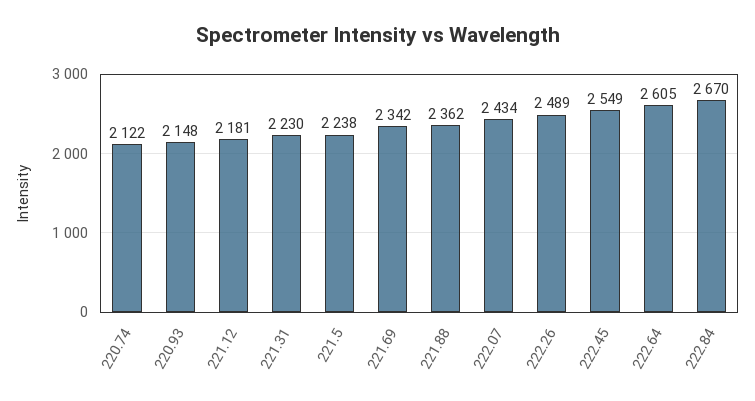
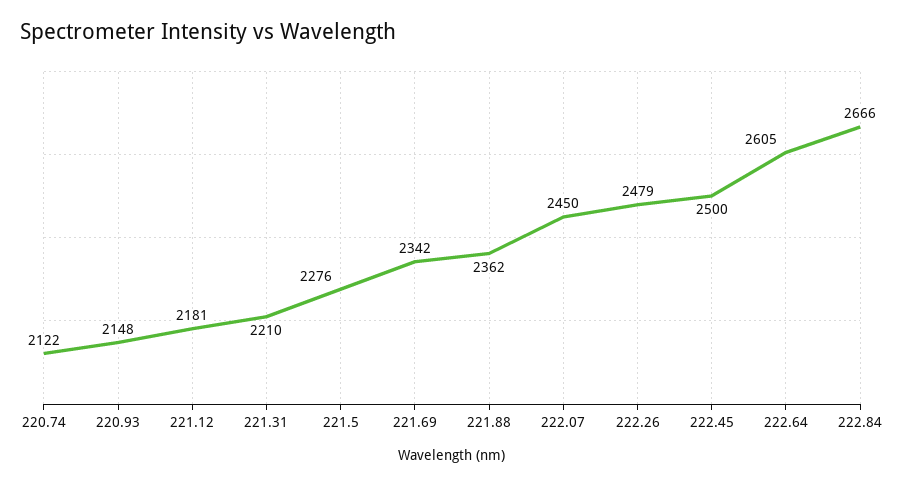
221.31: 2230 -> 2210
221.5: 2238 -> 2276
222.07: 2434 -> 2450
222.26: 2489 -> 2479
222.45: 2549 -> 2500
222.84: 2670 -> 2666

